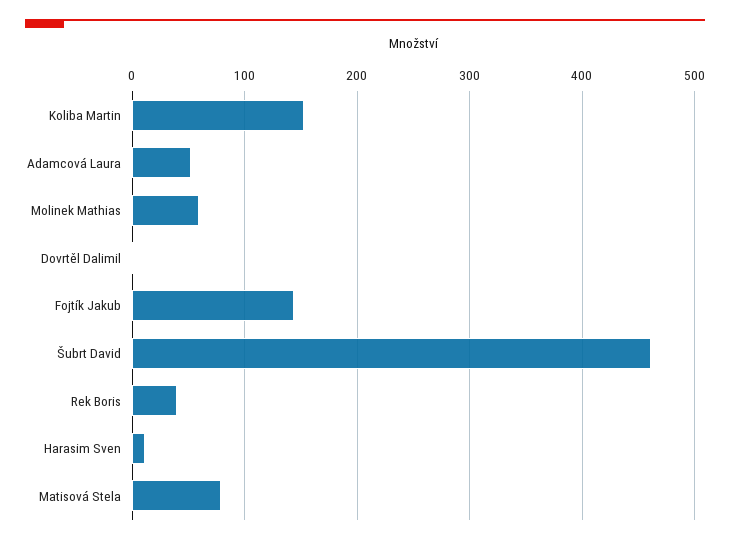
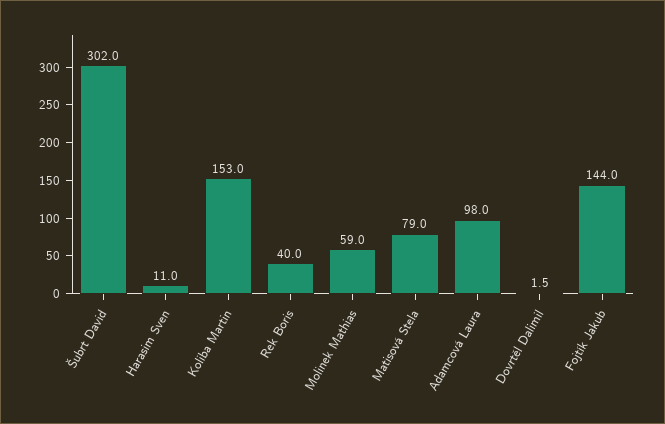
Adamcová Laura: 50 -> 98
Šubrt David: 460 -> 302

